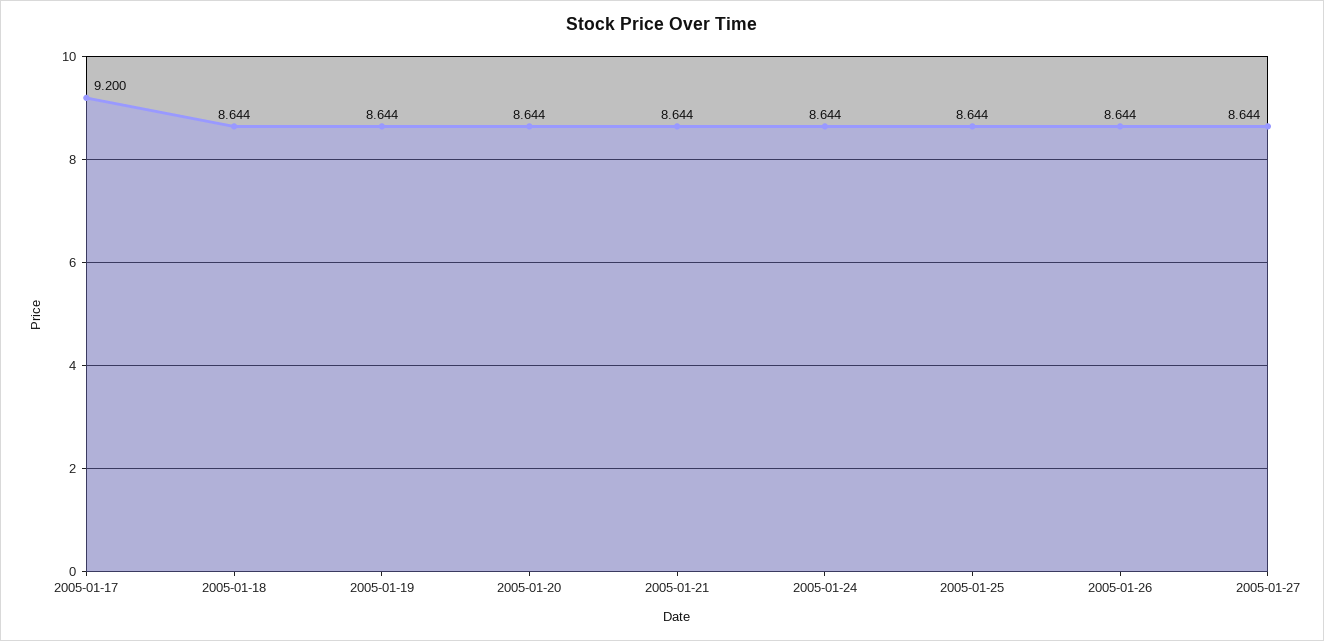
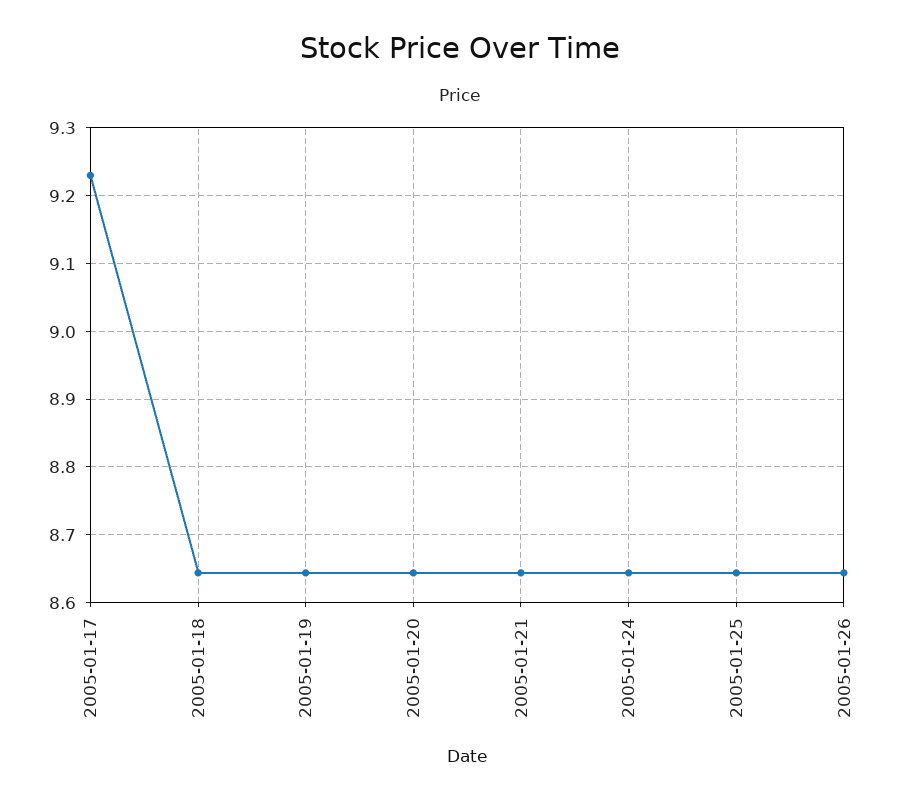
2005-01-17: 9.2 -> 9.23
2005-01-27: 8.644 -> none

